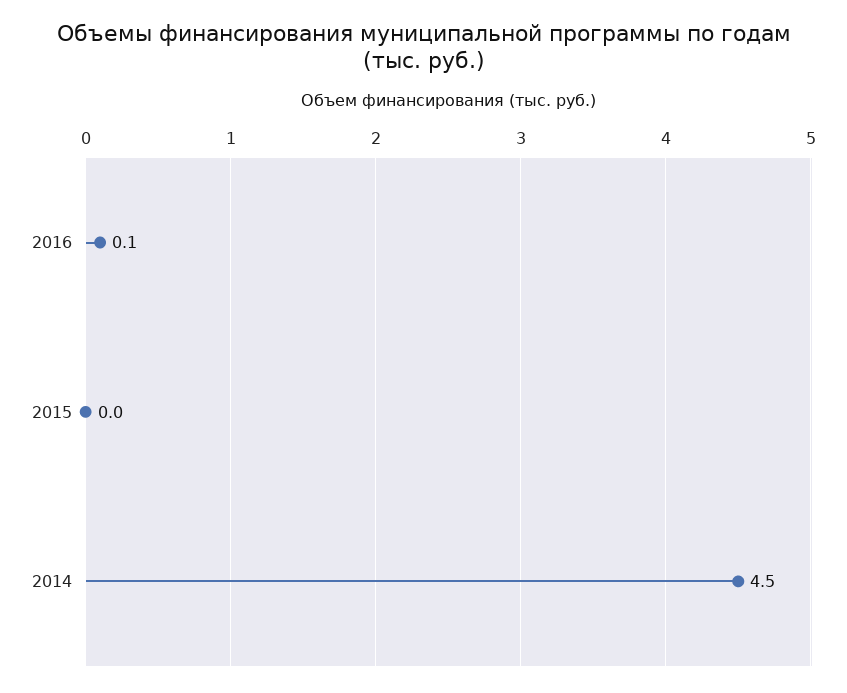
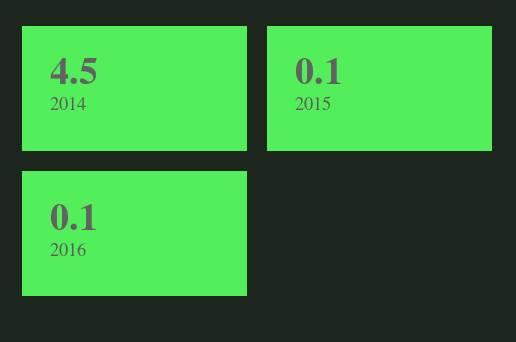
2015: 0 -> 0.1

